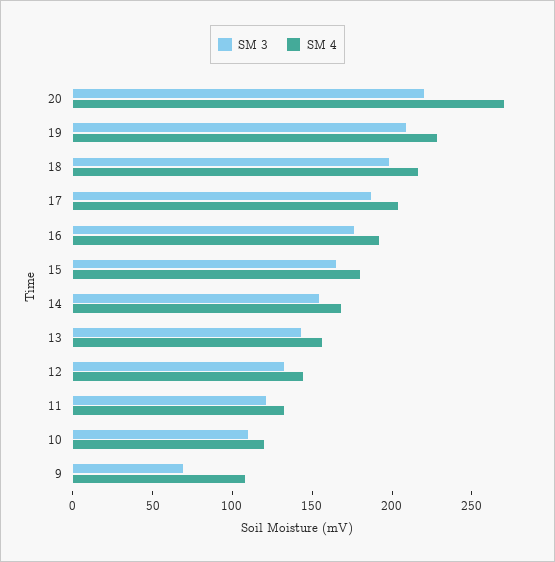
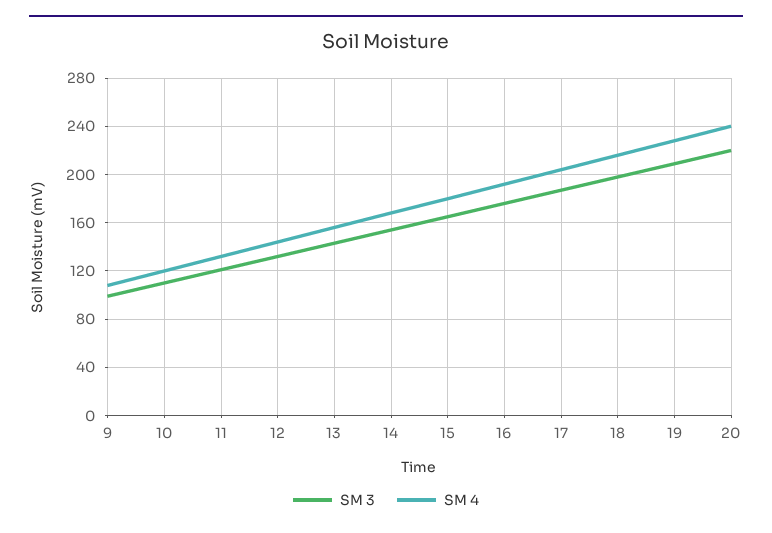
SM 4, 20: 270 -> 240
SM 3, 9: 70 -> 100

